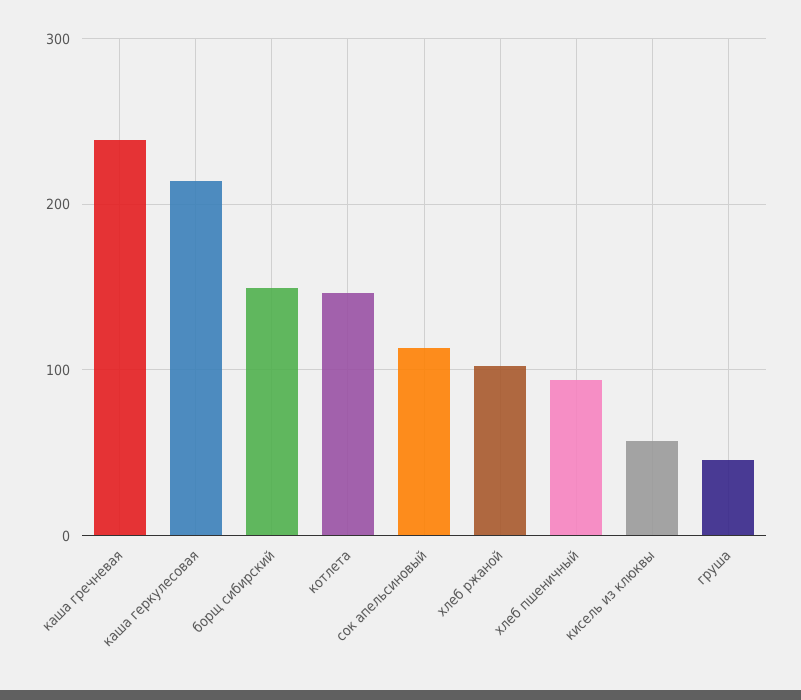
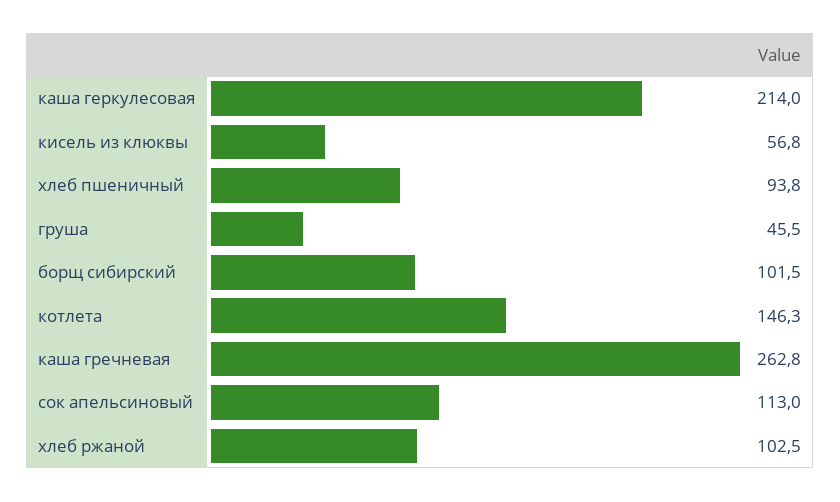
каша гречневая: 240 -> 262.8
борщ сибирский: 150 -> 101.5

